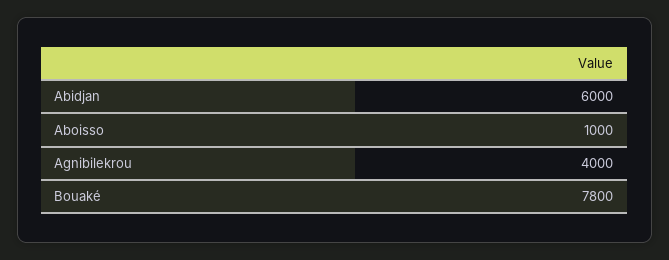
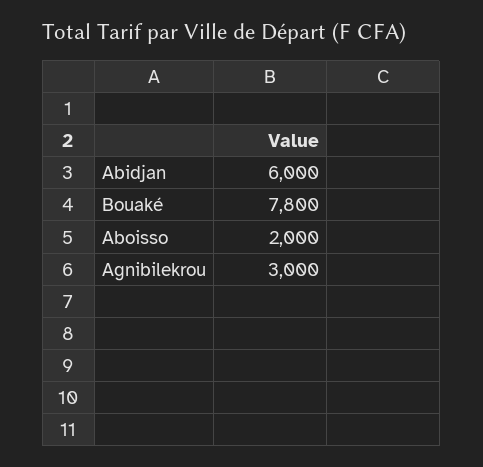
Aboisso: 1000 -> 2000
Agnibilekrou: 4000 -> 3000

